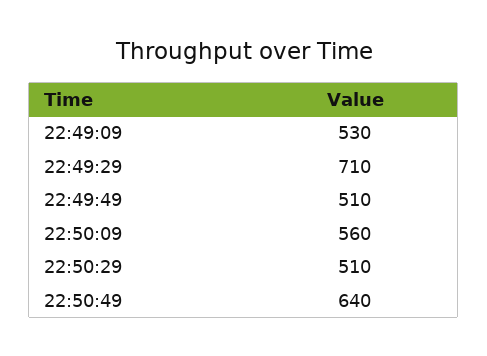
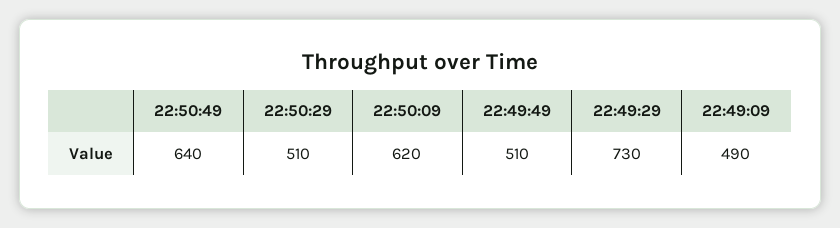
22:49:09: 530 -> 490
22:49:29: 710 -> 730
22:50:09: 560 -> 620

